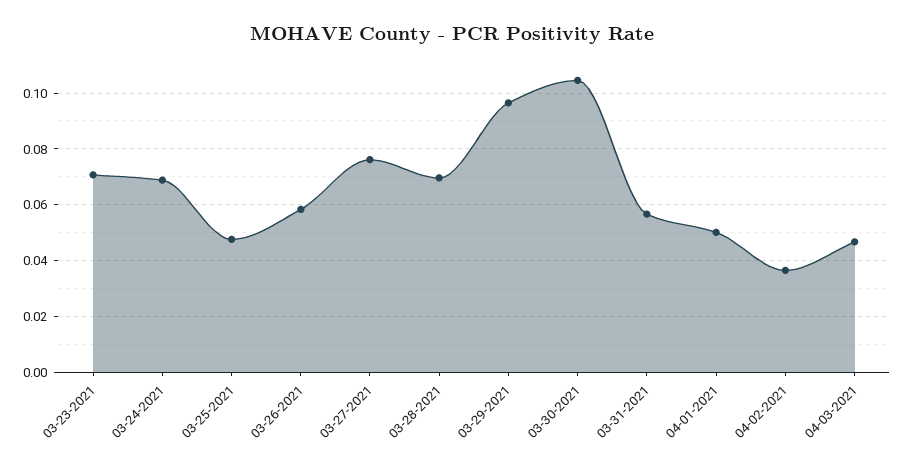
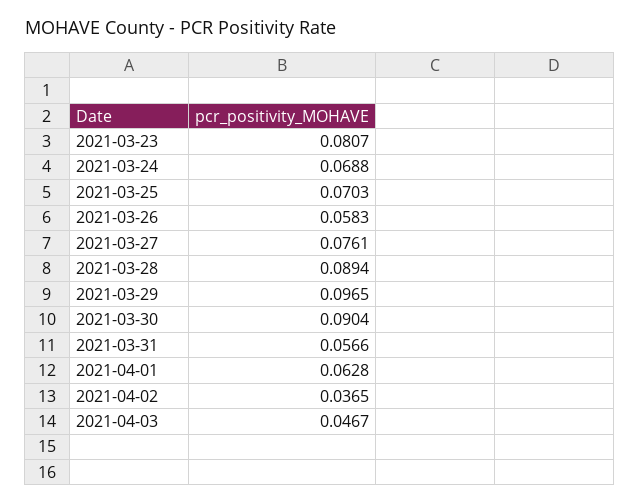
03-23-2021: 0.07 -> 0.0807
03-25-2021: 0.0475 -> 0.0703
03-28-2021: 0.07 -> 0.0894
03-30-2021: 0.105 -> 0.0904
04-01-2021: 0.05 -> 0.0628

